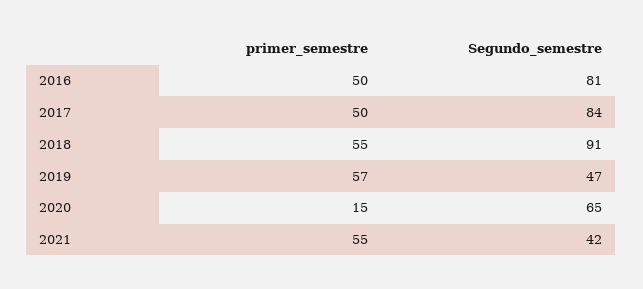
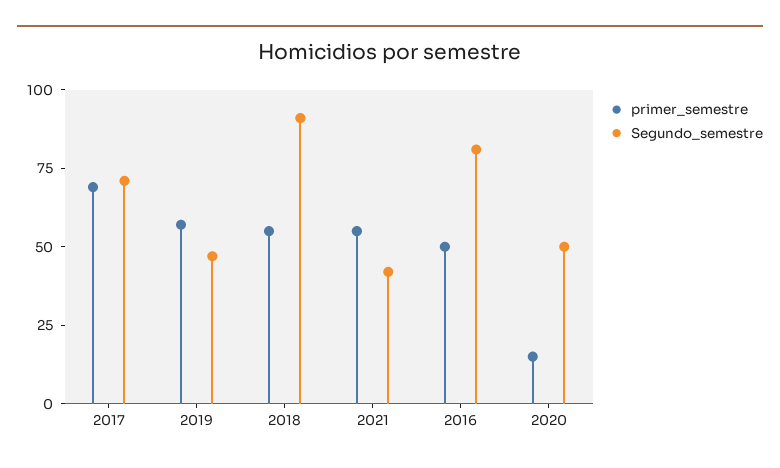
primer_semestre, 2017: 50 -> 70
Segundo_semestre, 2017: 84 -> 70
Segundo_semestre, 2020: 65 -> 50

